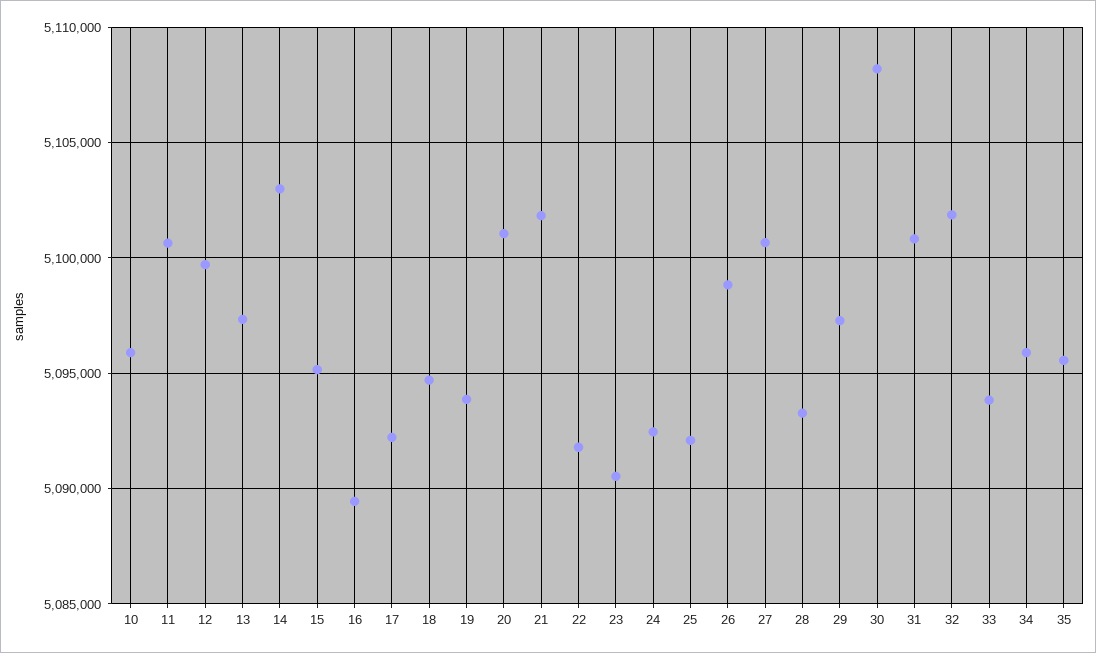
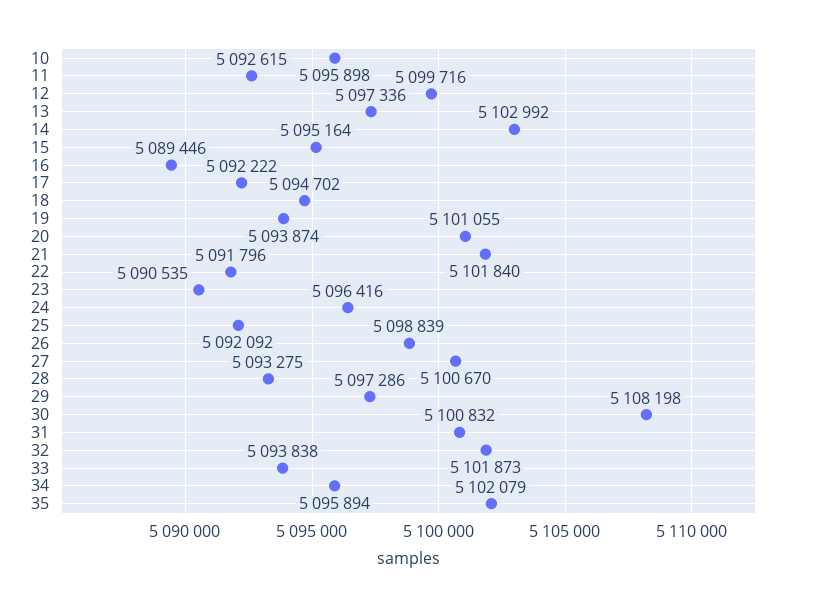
11: 5100500 -> 5092615
24: 5092500 -> 5096416
35: 5095500 -> 5102079

